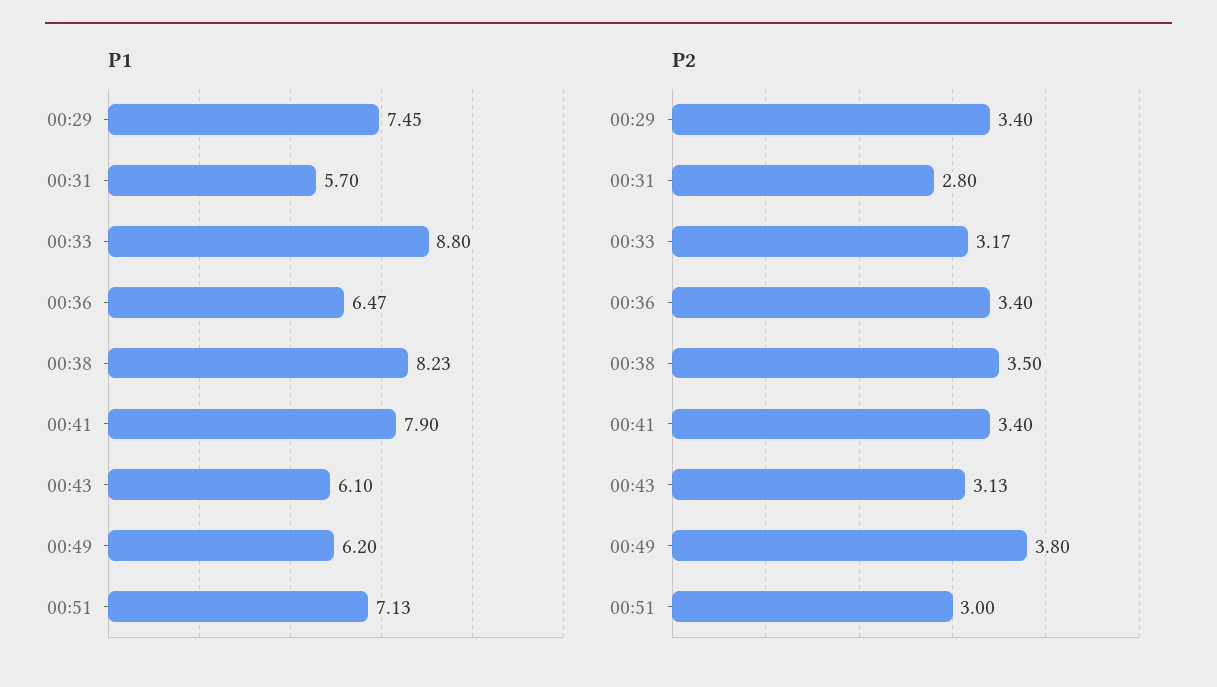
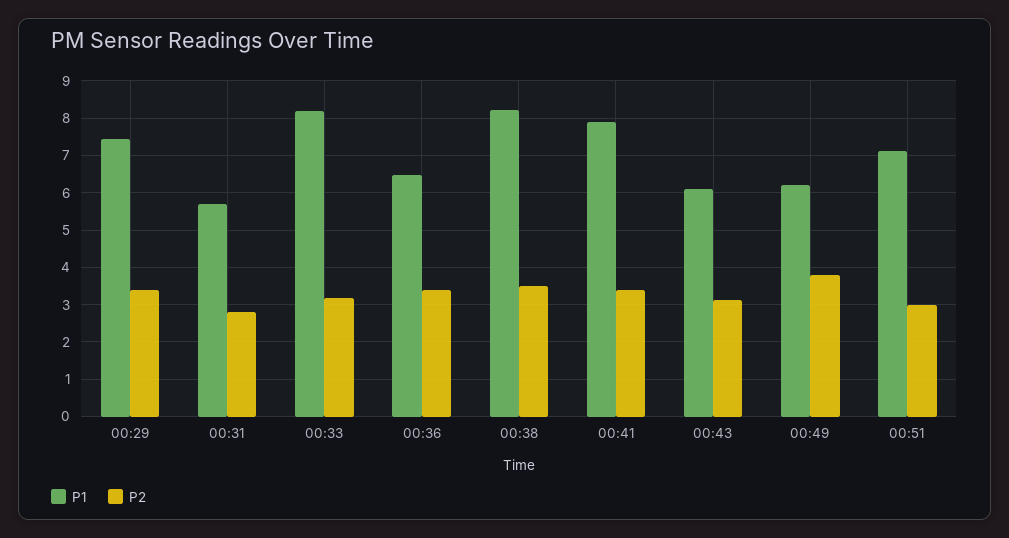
P1, 00:33: 8.8 -> 8.2

